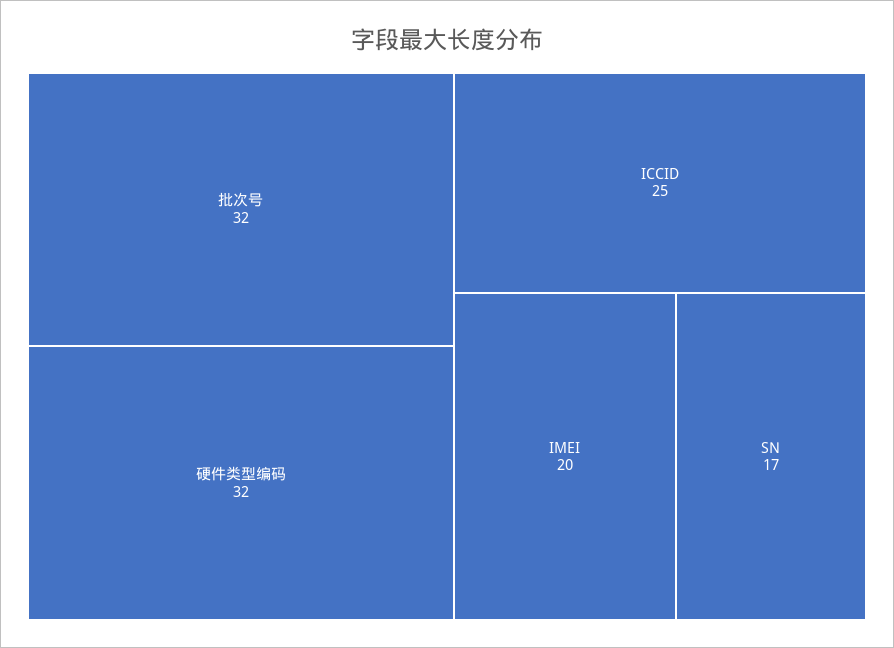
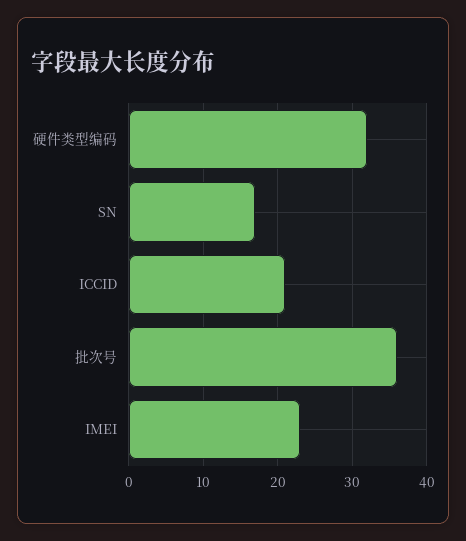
批次号: 32 -> 36
ICCID: 25 -> 21
IMEI: 20 -> 23

